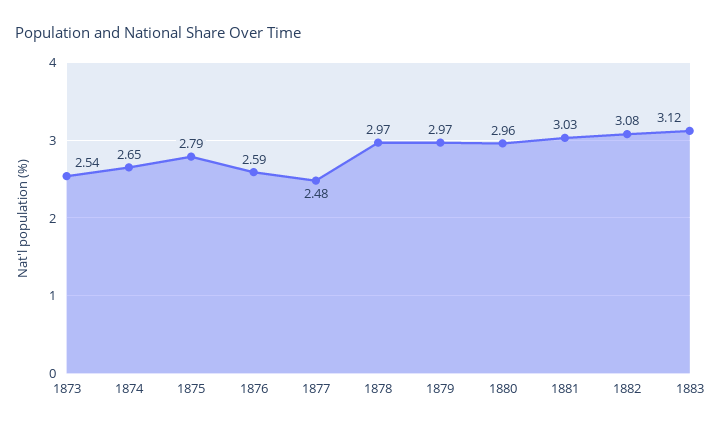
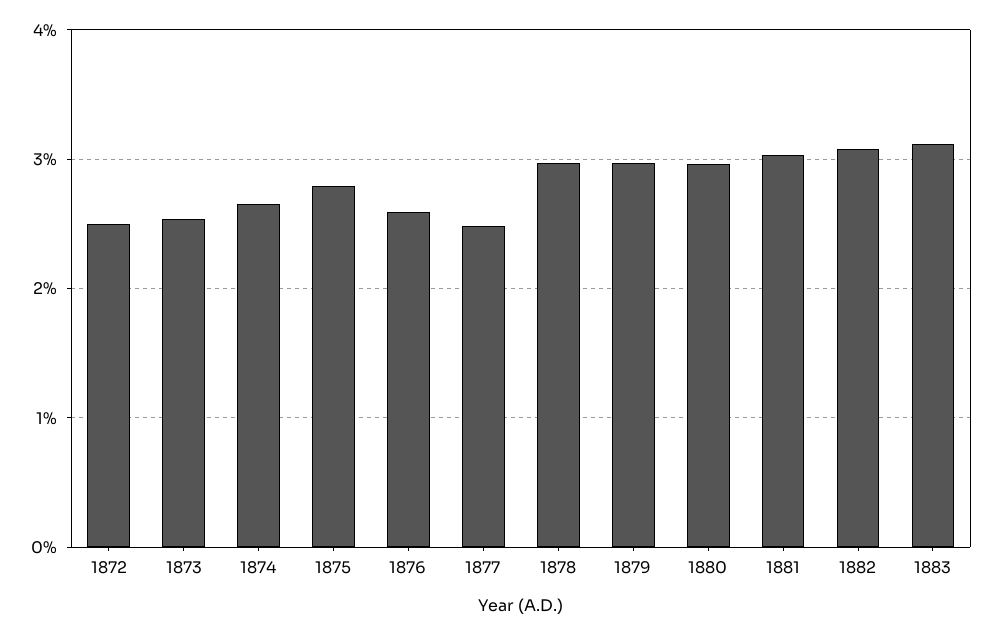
1872: none -> 2.5

